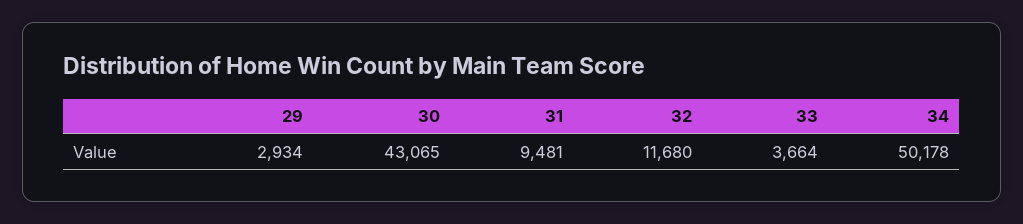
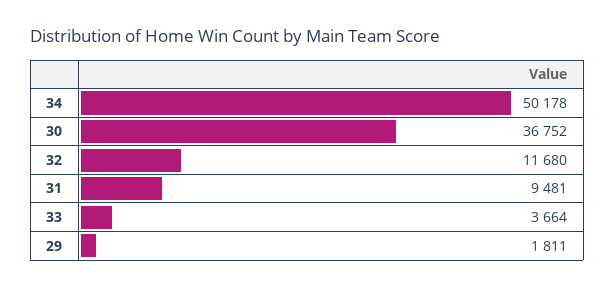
29: 2934 -> 1811
30: 43065 -> 36752

